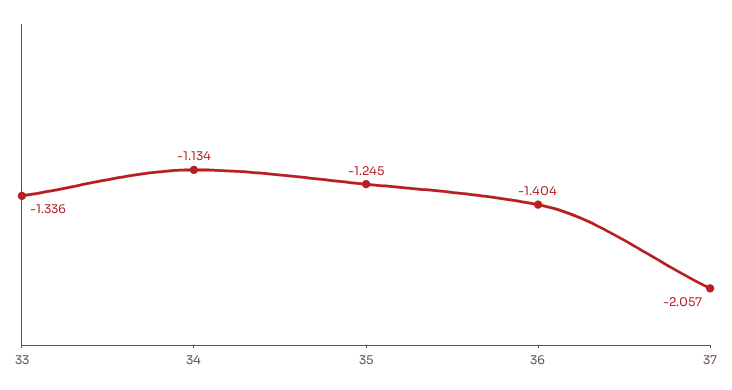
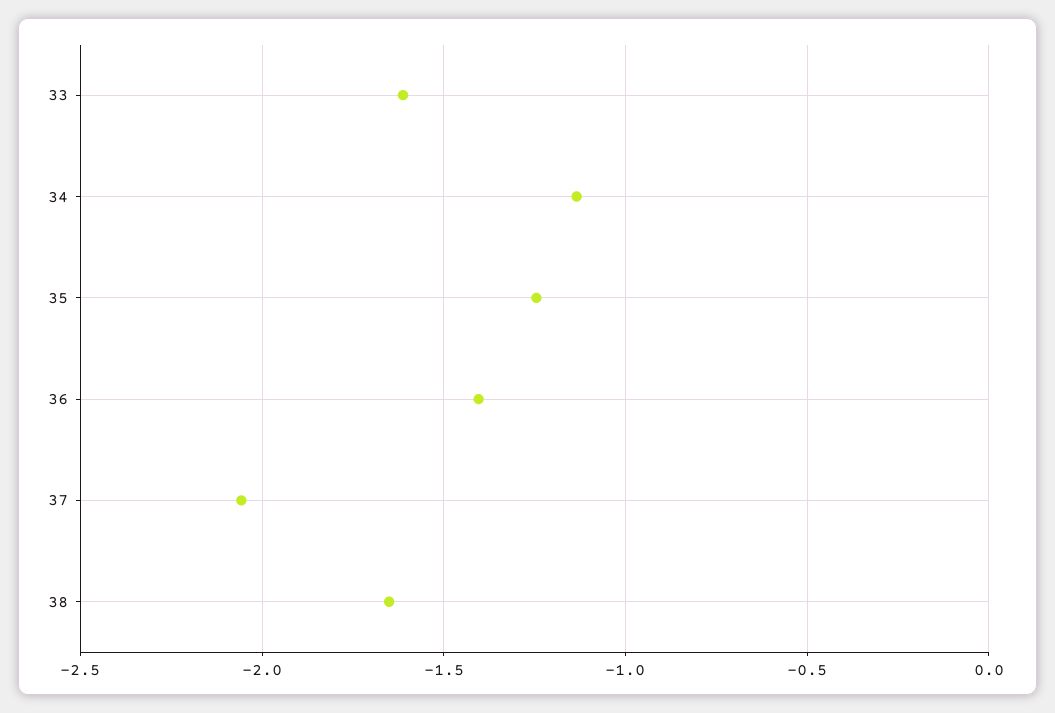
33: -1.336 -> -1.6
38: none -> -1.65

